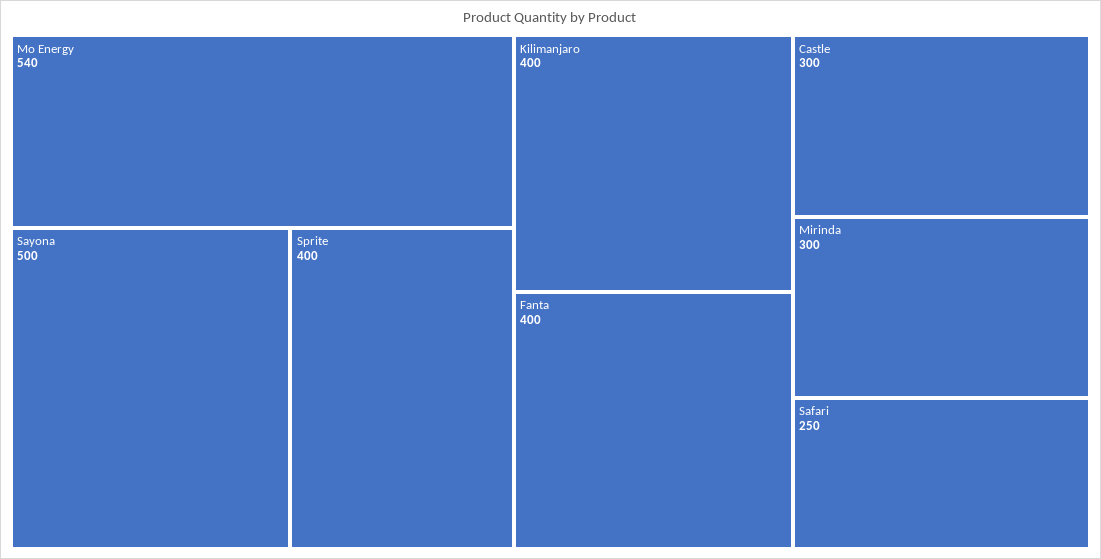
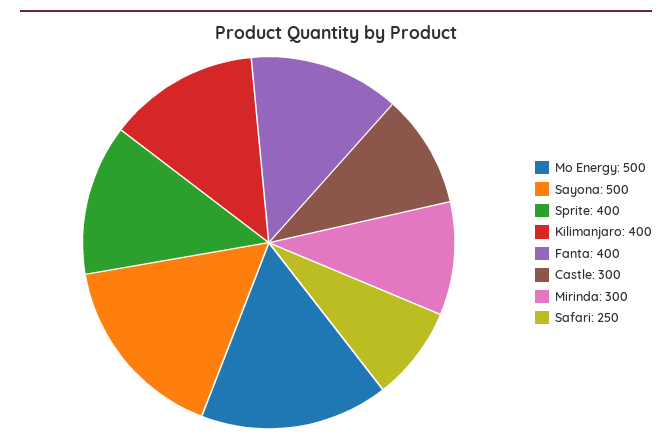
Mo Energy: 540 -> 500

